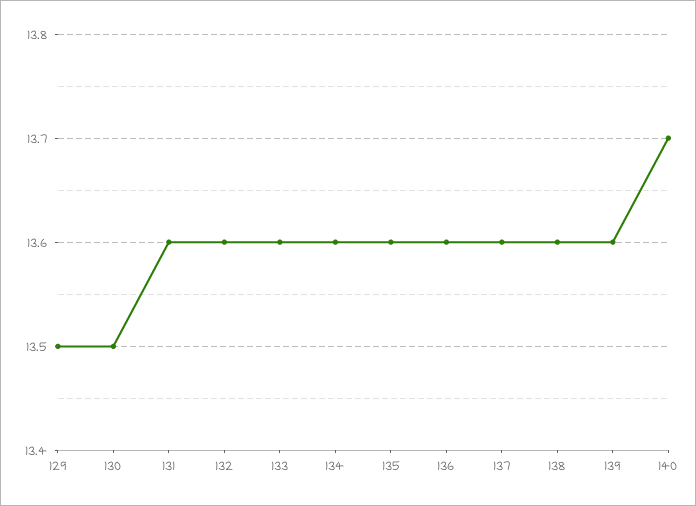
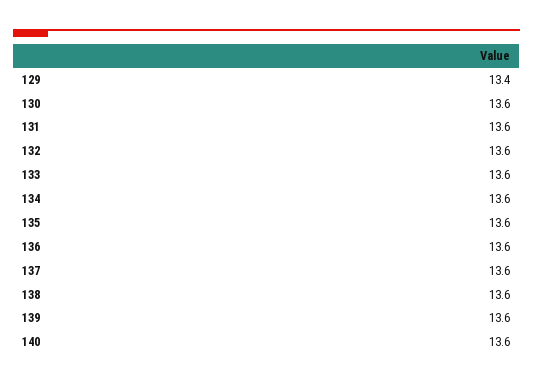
129: 13.5 -> 13.4
130: 13.5 -> 13.6
140: 13.7 -> 13.6

